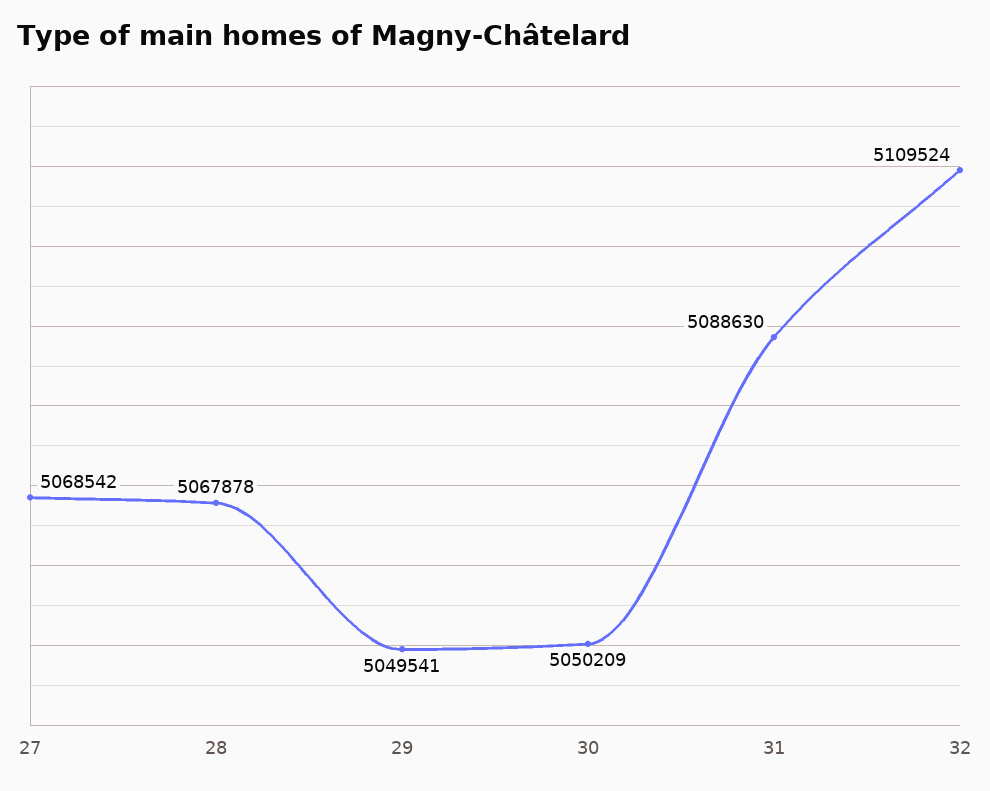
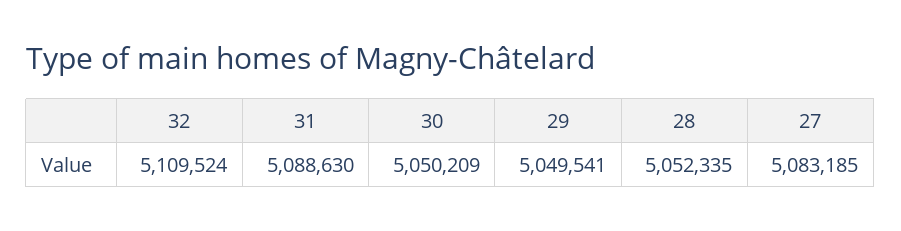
27: 5068542 -> 5083185
28: 5067878 -> 5052335

